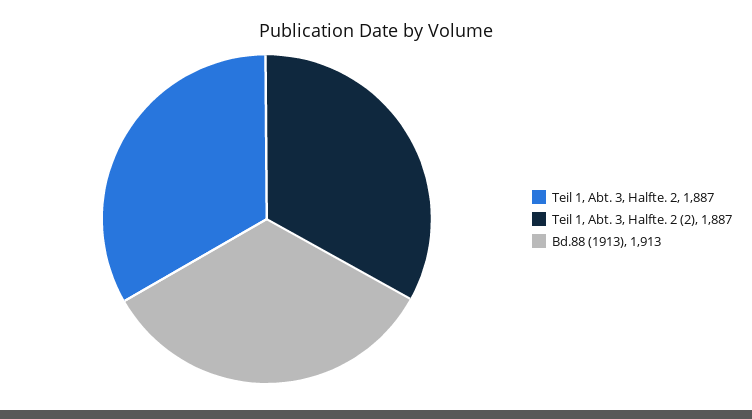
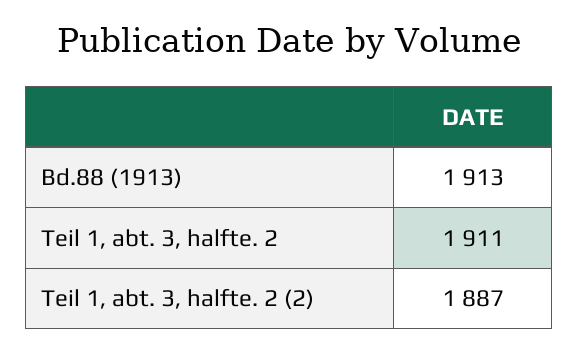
Teil 1, Abt. 3, Halfte. 2: 1887 -> 1911

